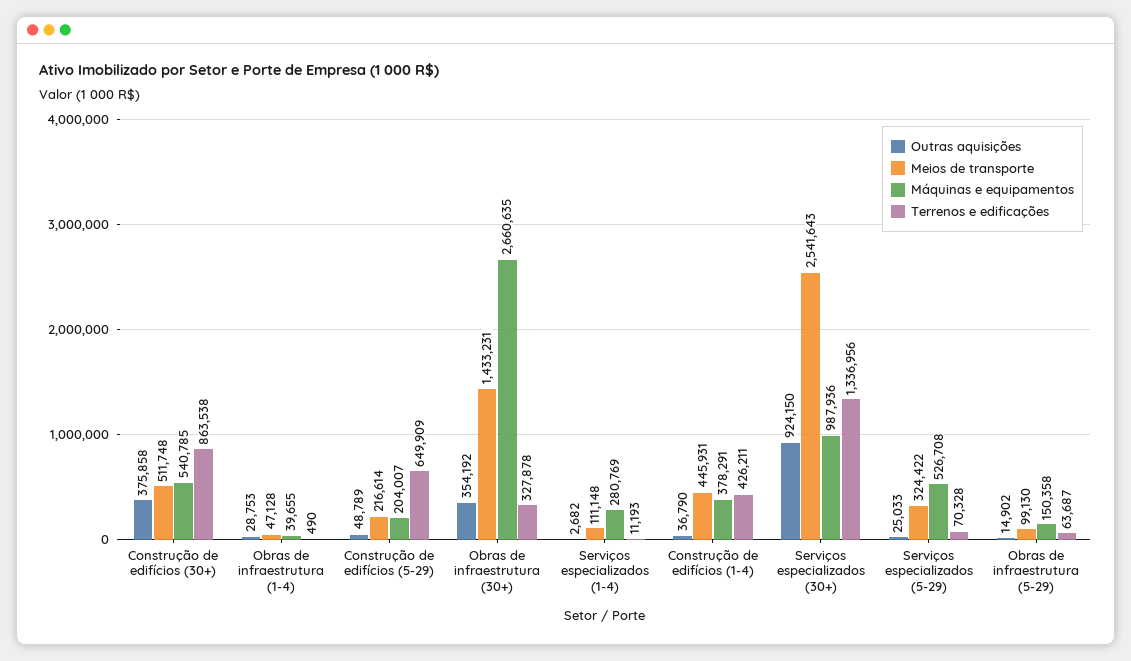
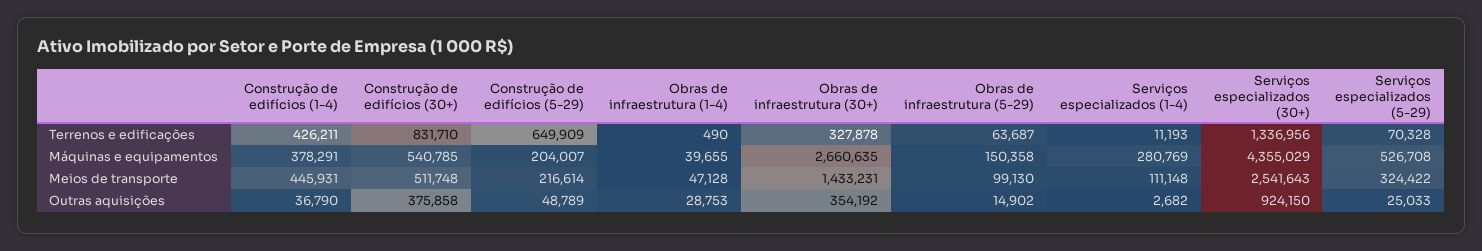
Terrenos e edificações, Construção de edifícios (30+): 863538 -> 831710
Máquinas e equipamentos, Serviços especializados (30+): 987936 -> 4355029

